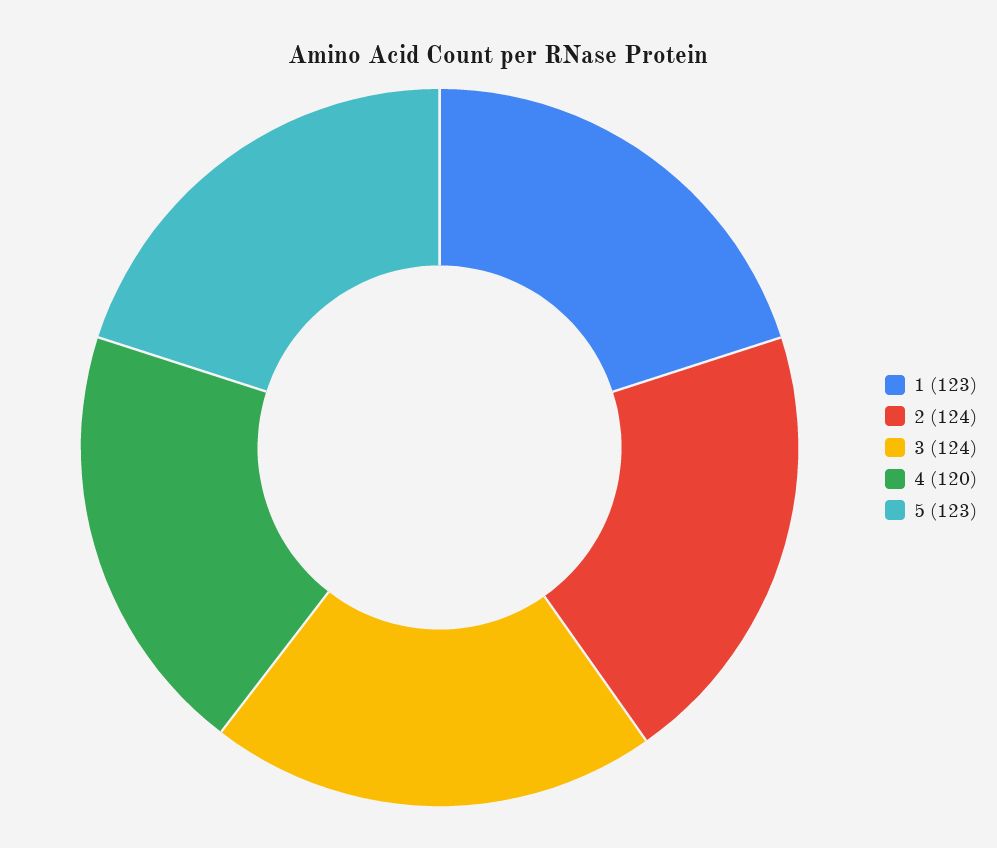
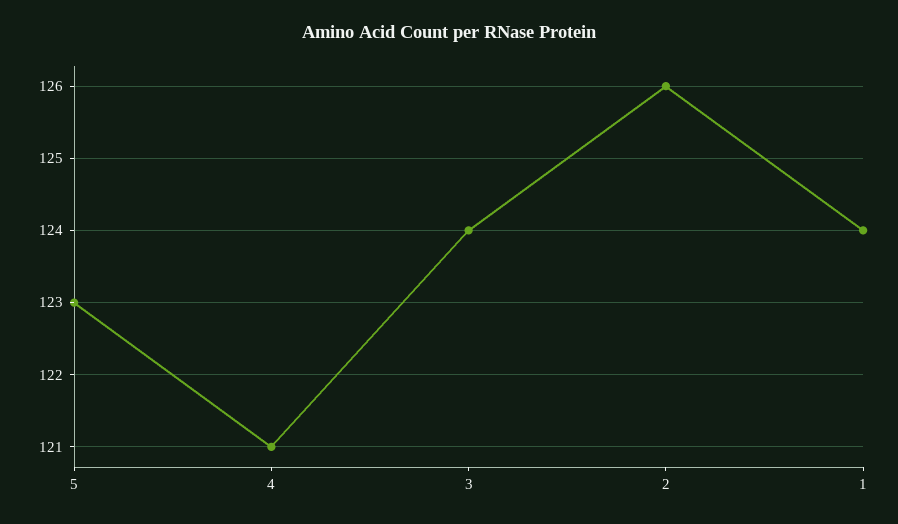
1: 123 -> 124
2: 124 -> 126
4: 120 -> 121

